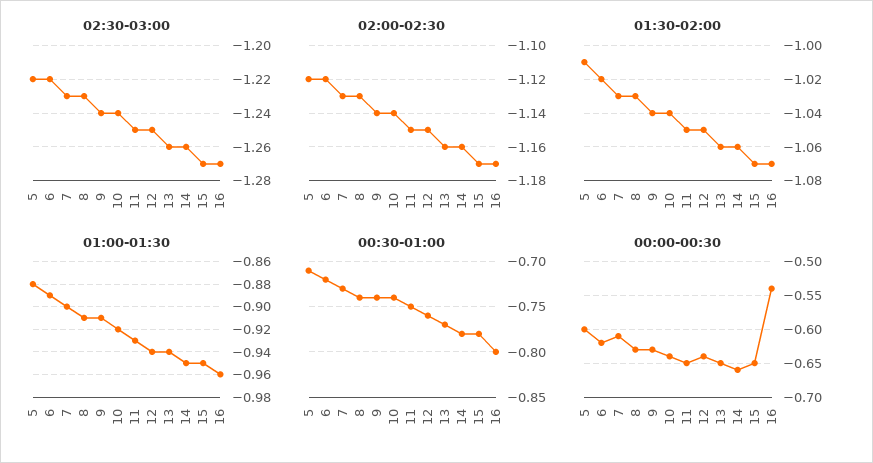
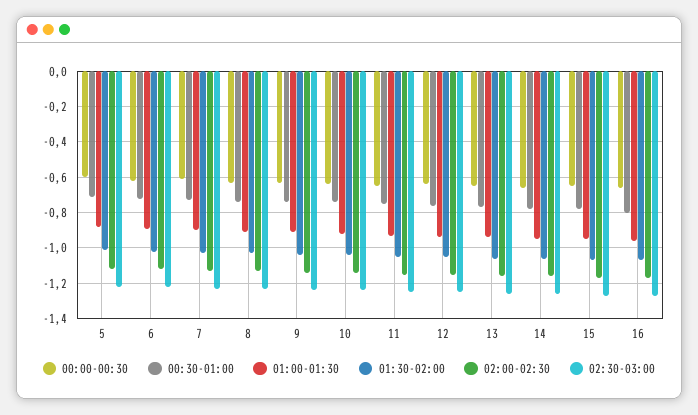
00:00-00:30, 16: -0.54 -> -0.65

